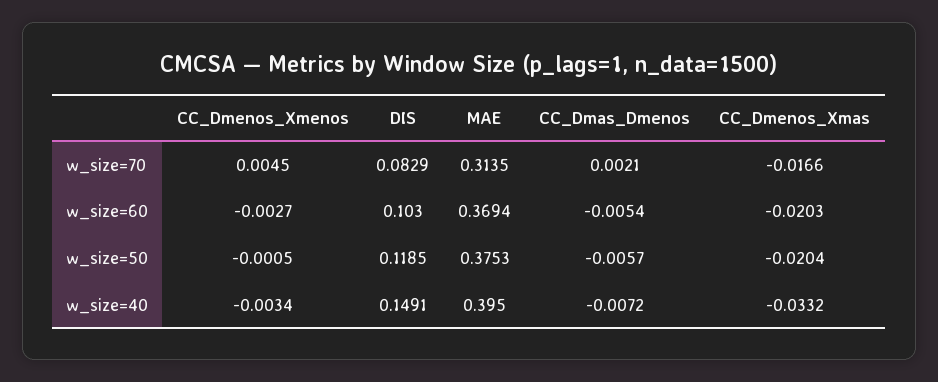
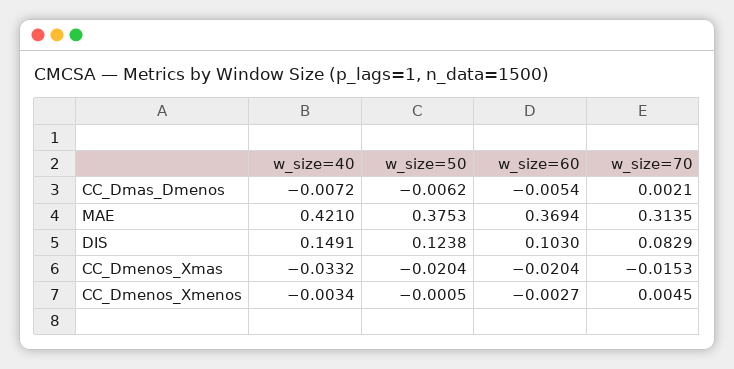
CC_Dmenos_Xmas, w_size=70: -0.0166 -> -0.0153
CC_Dmenos_Xmas, w_size=60: -0.0203 -> -0.0204
DIS, w_size=50: 0.1185 -> 0.1238
CC_Dmas_Dmenos, w_size=50: -0.0057 -> -0.0062
MAE, w_size=40: 0.395 -> 0.421

